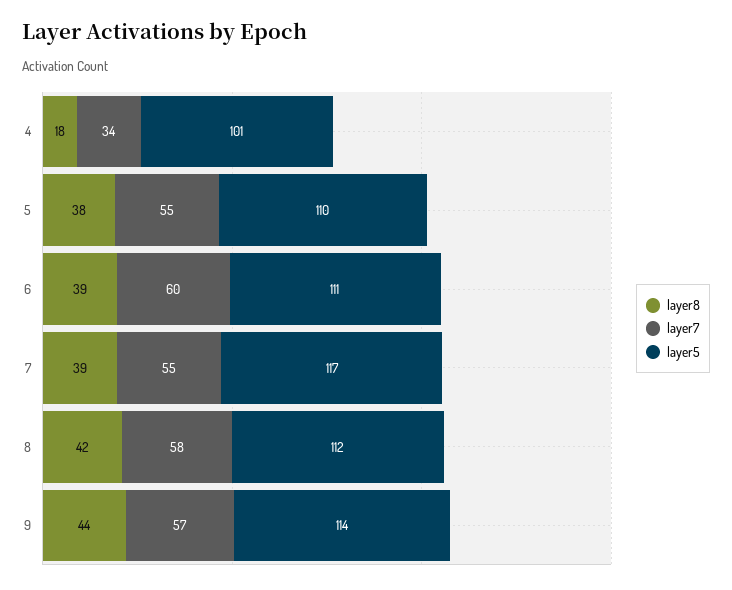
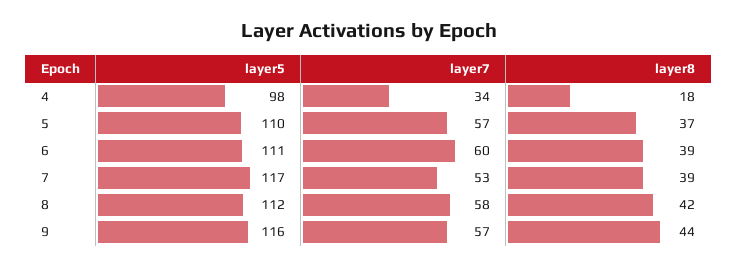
layer5, 4: 101 -> 98
layer8, 5: 38 -> 37
layer7, 5: 55 -> 57
layer7, 7: 55 -> 53
layer5, 9: 114 -> 116

